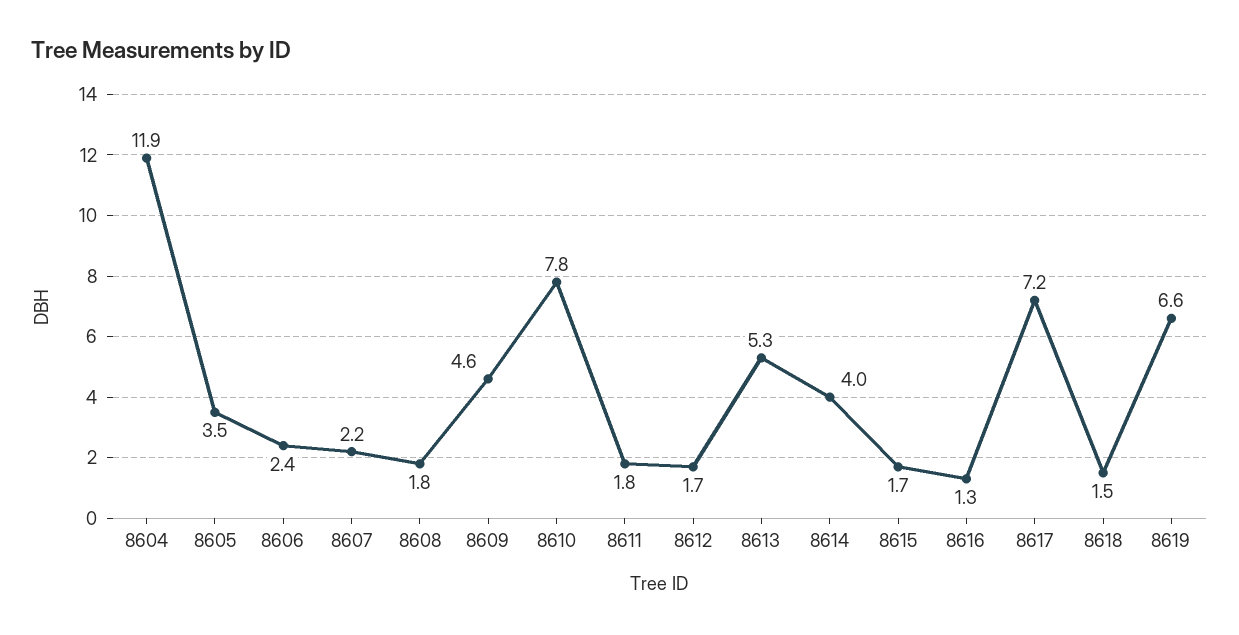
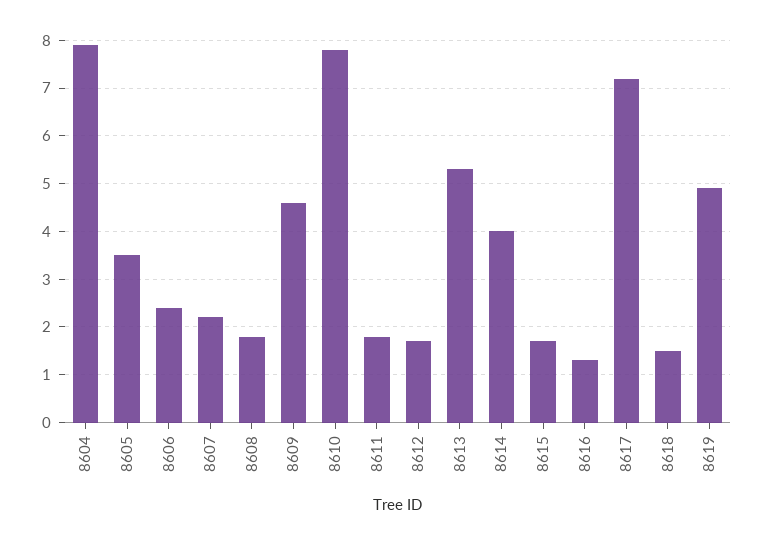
8604: 11.9 -> 8
8619: 6.6 -> 5

